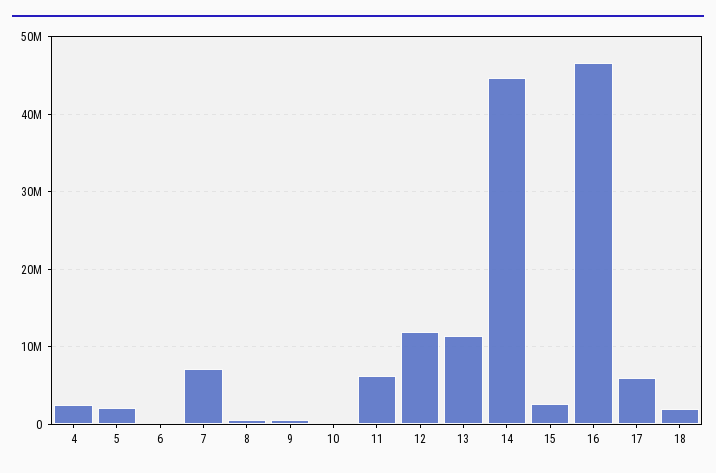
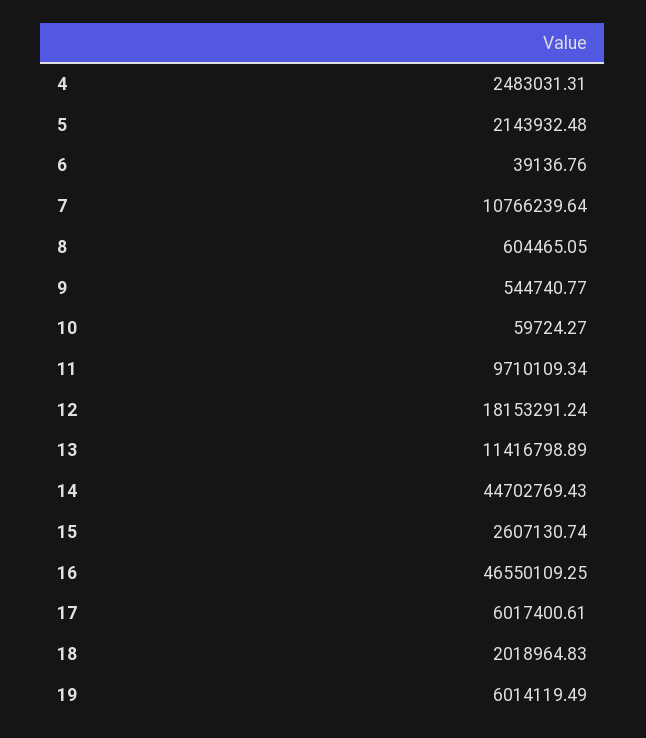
7: 7000000 -> 10766239.64
11: 6000000 -> 9710109.34
12: 12000000 -> 18153291.24
19: none -> 6014119.49

